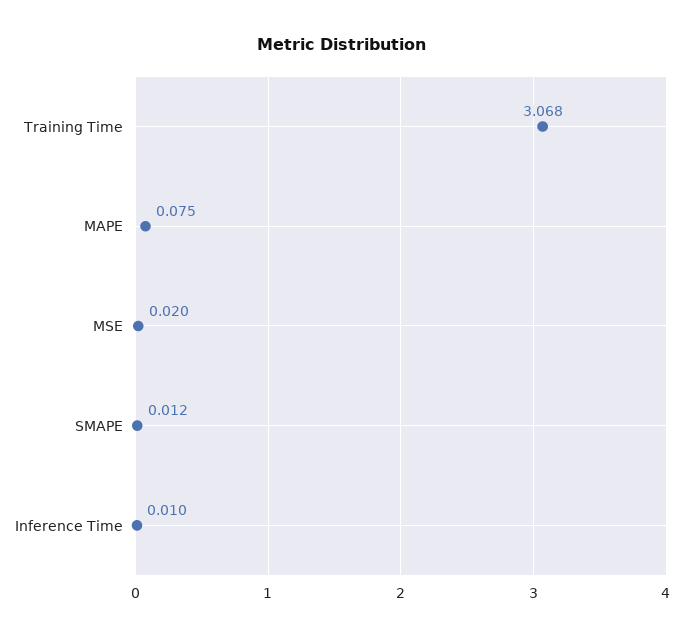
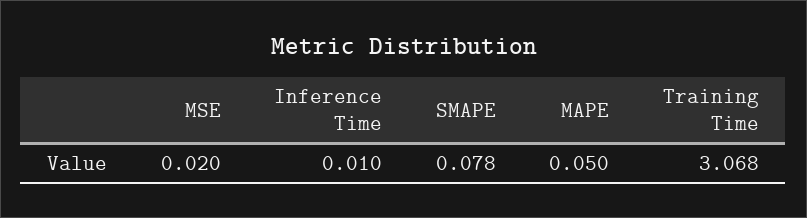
MAPE: 0.075 -> 0.05
SMAPE: 0.012 -> 0.078

